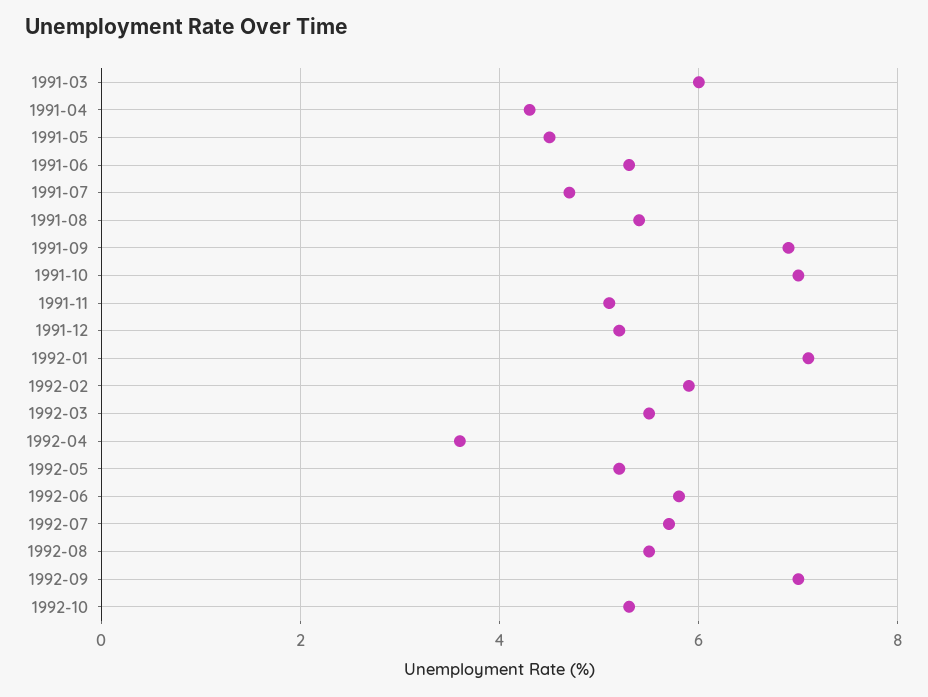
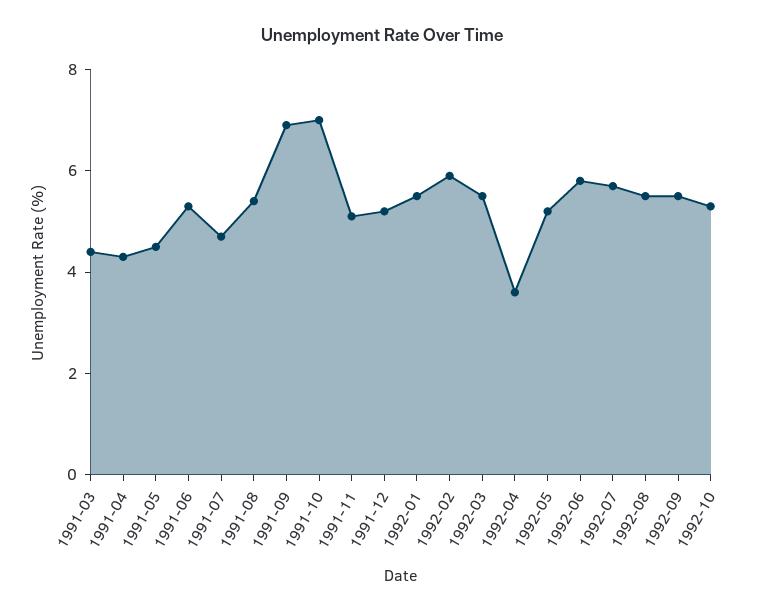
1991-03: 6 -> 4.5
1992-01: 7 -> 5.5
1992-09: 7 -> 5.5

